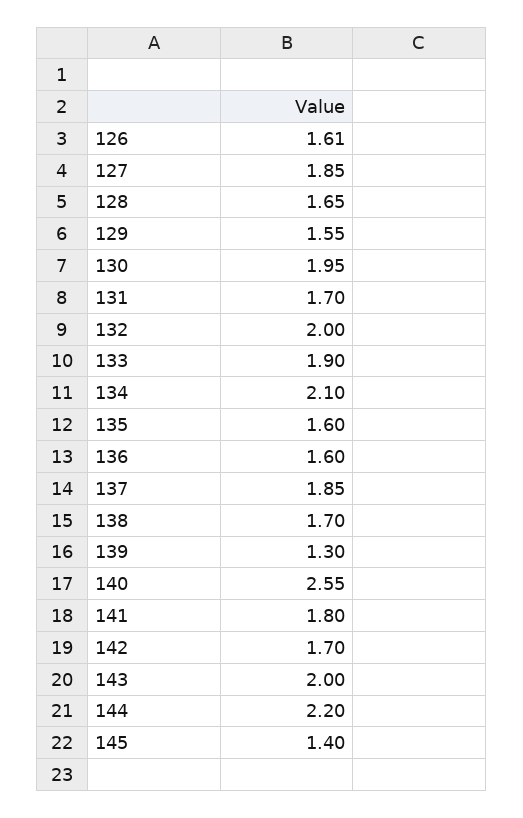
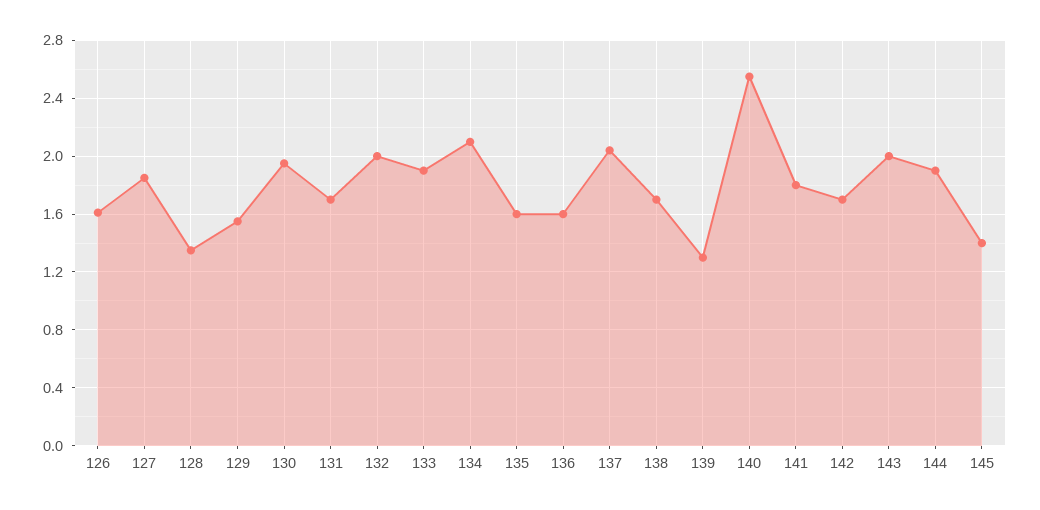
128: 1.65 -> 1.35
137: 1.85 -> 2.05
144: 2.2 -> 1.9

